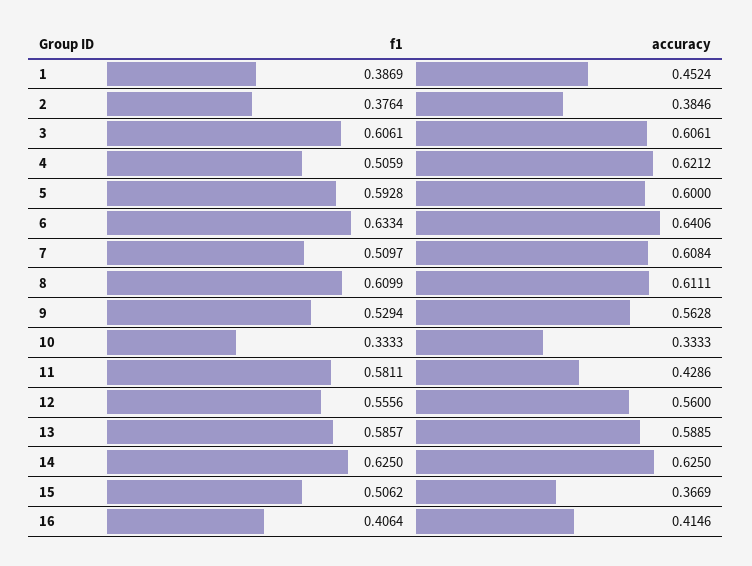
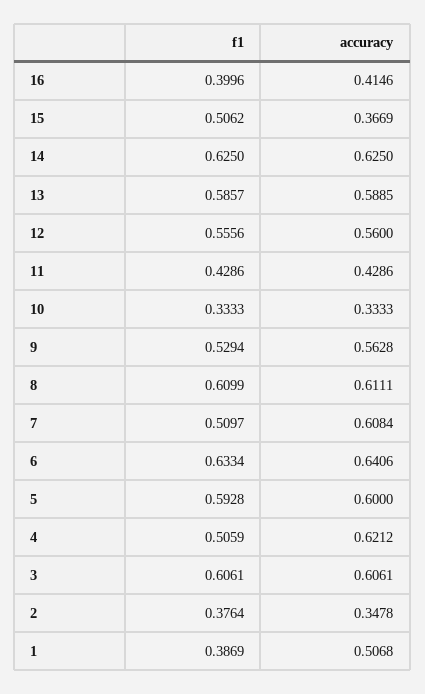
accuracy, 1: 0.4524 -> 0.5068
accuracy, 2: 0.3846 -> 0.3478
f1, 11: 0.5811 -> 0.4286
f1, 16: 0.4064 -> 0.3996

